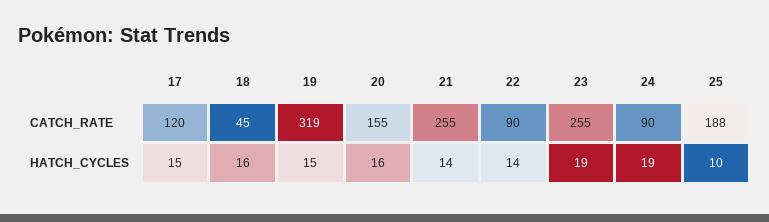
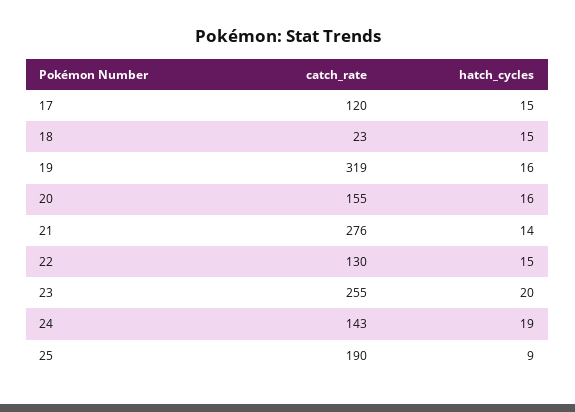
18, CATCH_RATE: 45 -> 23
21, CATCH_RATE: 255 -> 276
22, CATCH_RATE: 90 -> 130
24, CATCH_RATE: 90 -> 143
25, CATCH_RATE: 188 -> 190
18, HATCH_CYCLES: 16 -> 15
19, HATCH_CYCLES: 15 -> 16
22, HATCH_CYCLES: 14 -> 15
23, HATCH_CYCLES: 19 -> 20
25, HATCH_CYCLES: 10 -> 9

